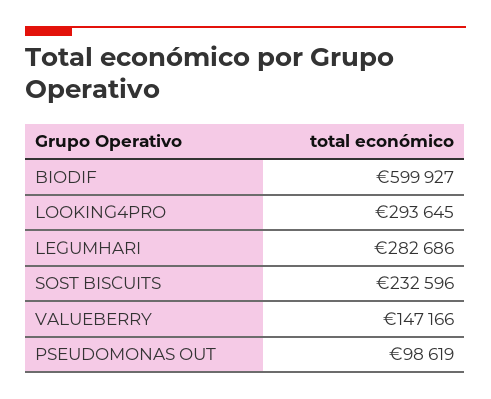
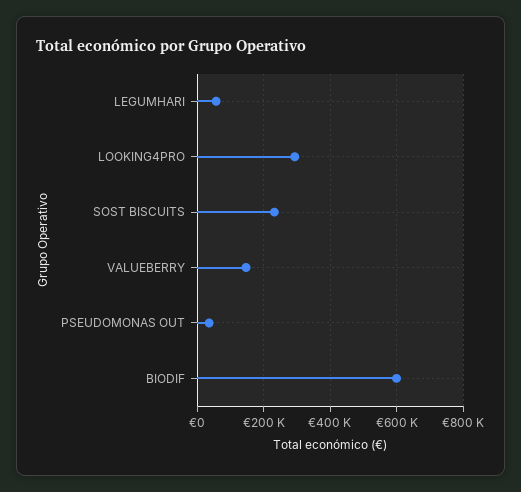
LEGUMHARI: 282686 -> 60000
PSEUDOMONAS OUT: 98619 -> 40000

